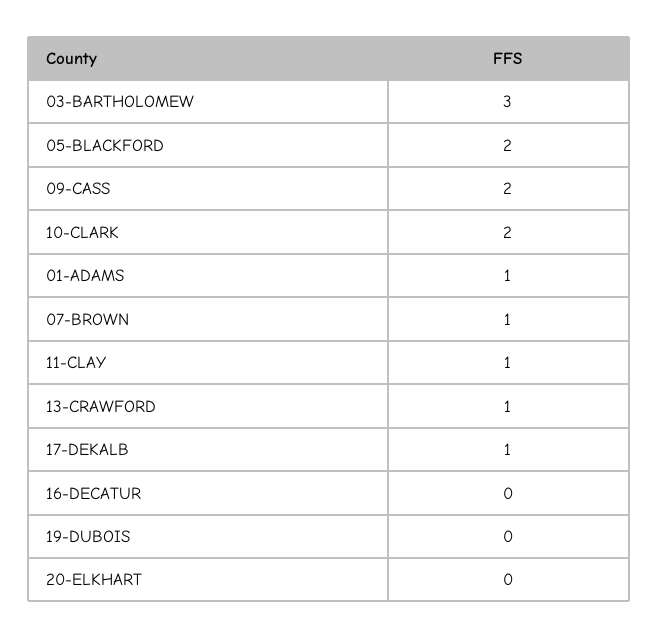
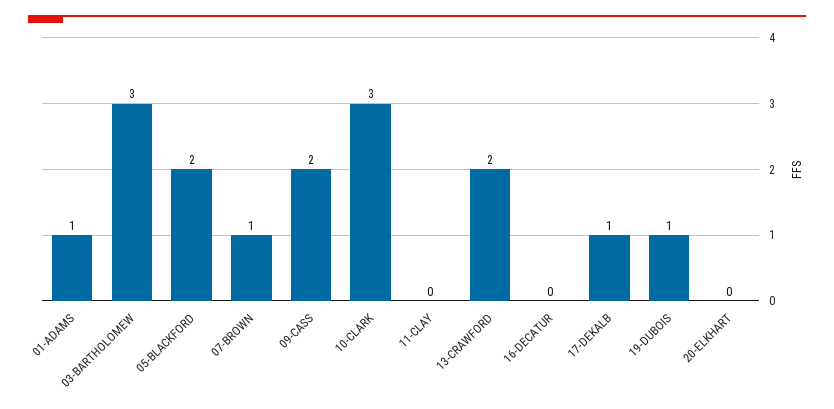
10-CLARK: 2 -> 3
11-CLAY: 1 -> 0
13-CRAWFORD: 1 -> 2
19-DUBOIS: 0 -> 1

